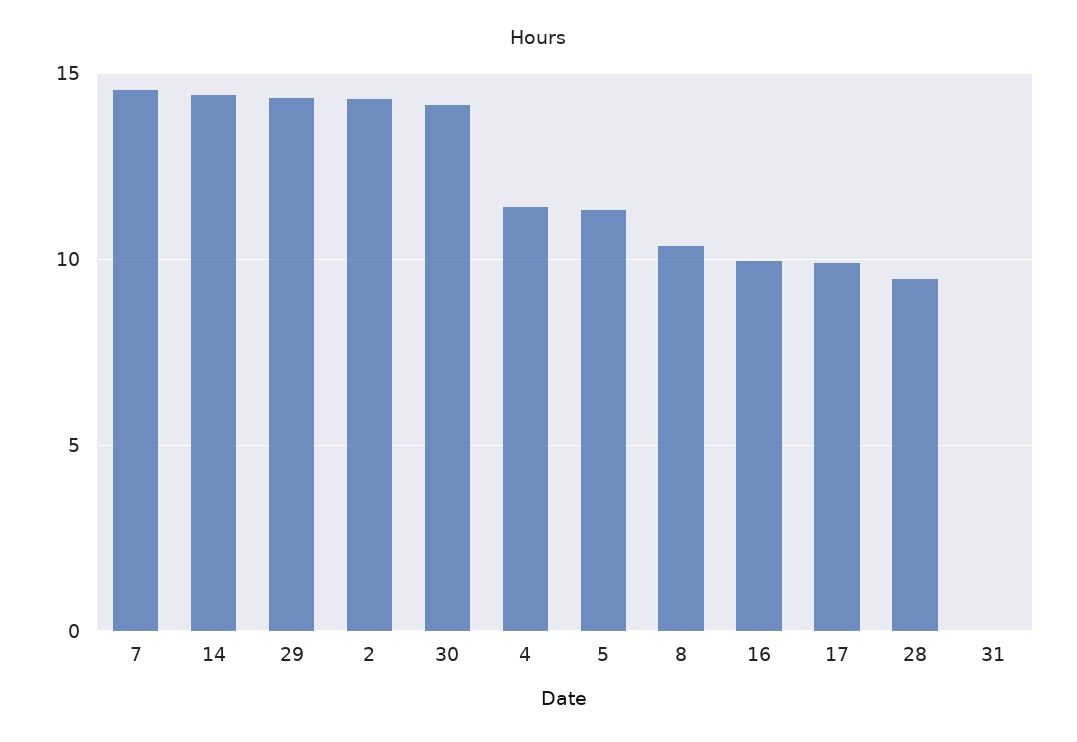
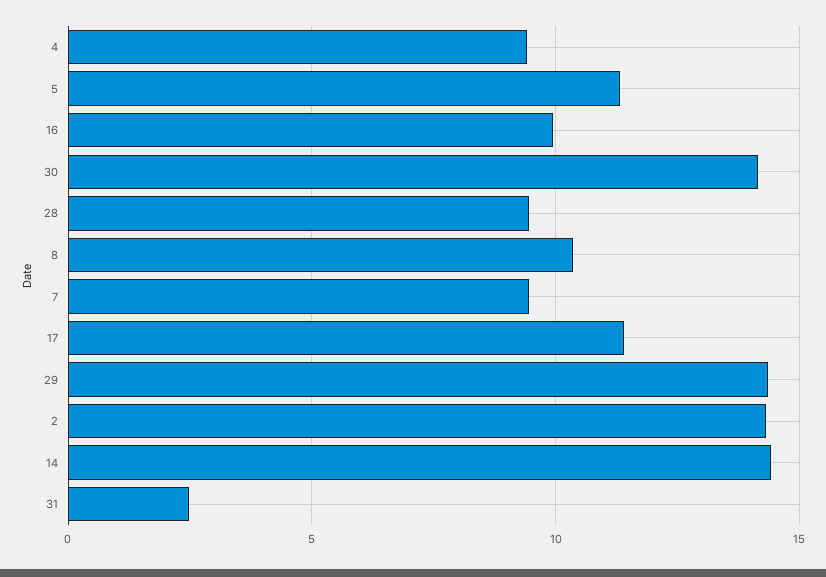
7: 14.5 -> 9.5
4: 11.5 -> 9.5
17: 10 -> 11.5
31: 0 -> 2.5

